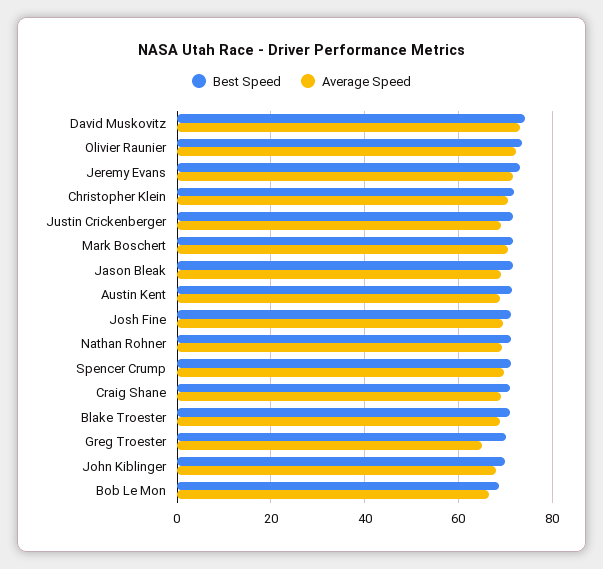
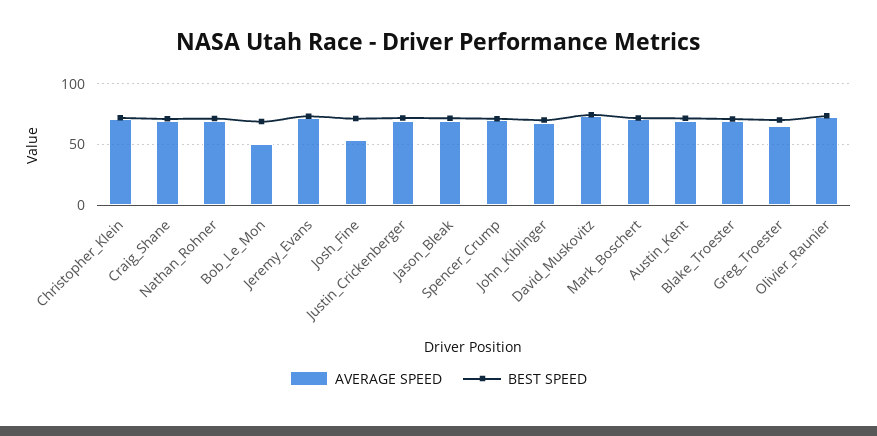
Average Speed, Josh Fine: 70 -> 55
Average Speed, Bob Le Mon: 66 -> 50

